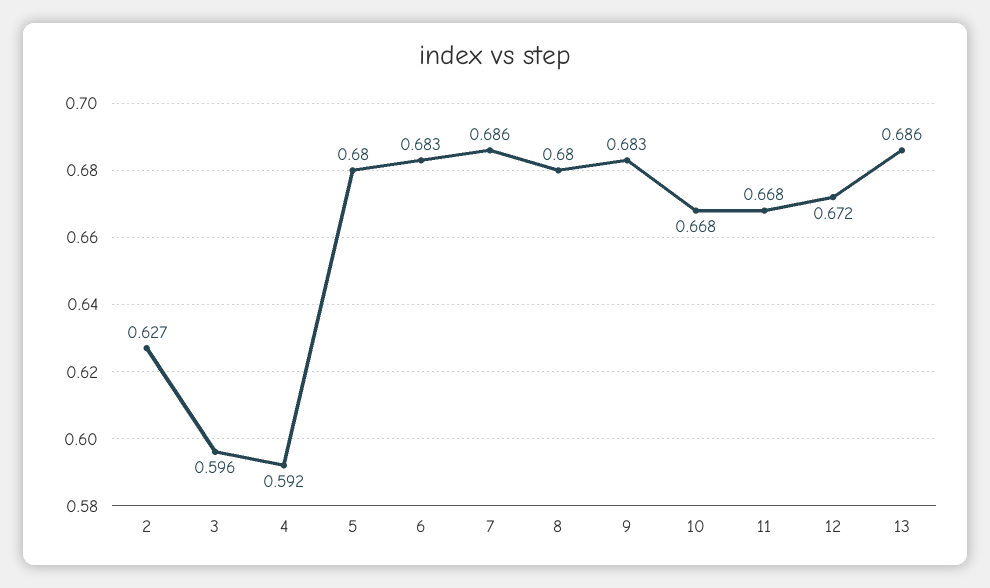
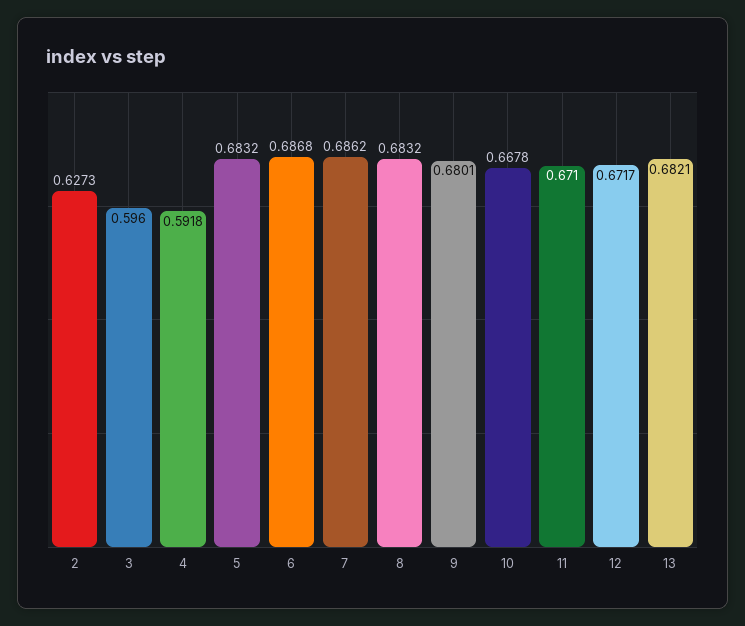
5: 0.68 -> 0.6832
6: 0.683 -> 0.6868
8: 0.68 -> 0.6832
9: 0.683 -> 0.6801
11: 0.668 -> 0.671
13: 0.686 -> 0.6821

